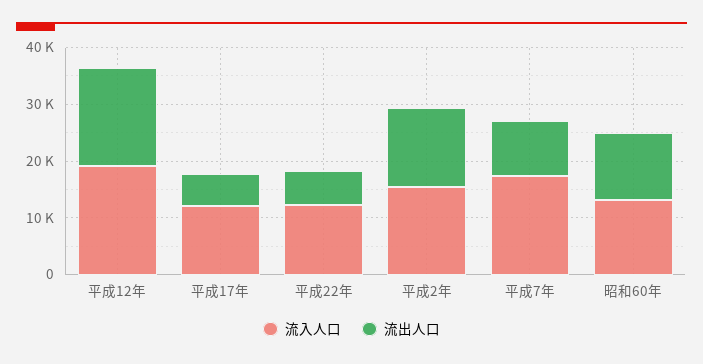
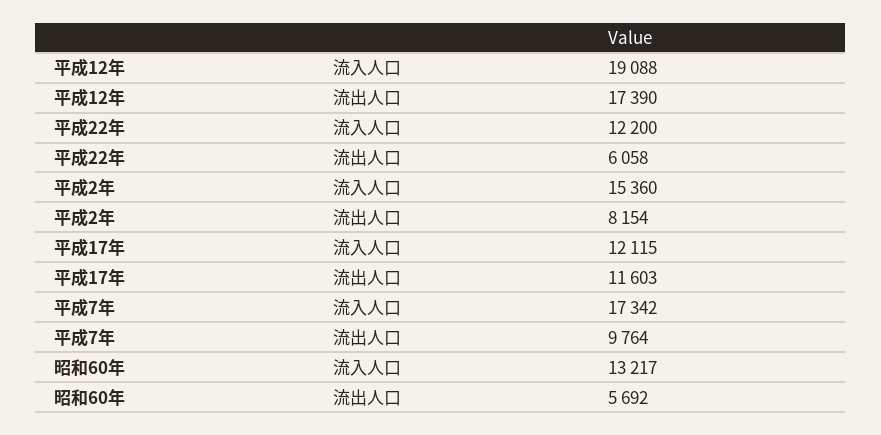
流出人口, 平成17年: 6000 -> 11603
流出人口, 平成2年: 14000 -> 8154
流出人口, 昭和60年: 12000 -> 5692

